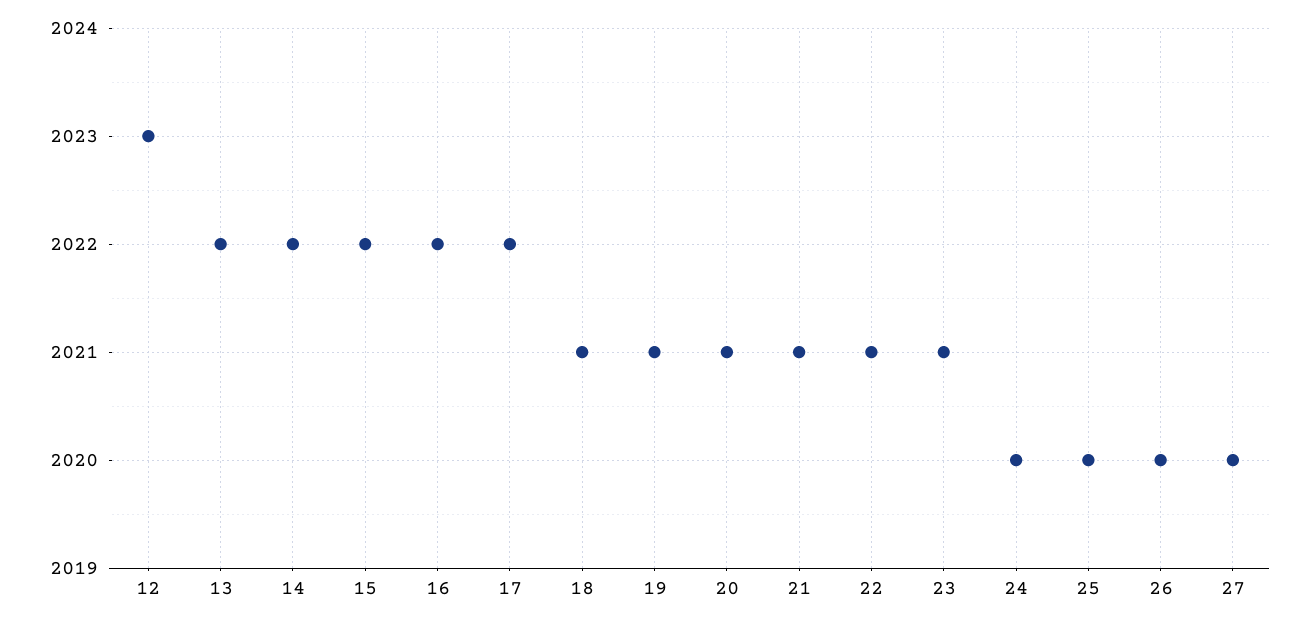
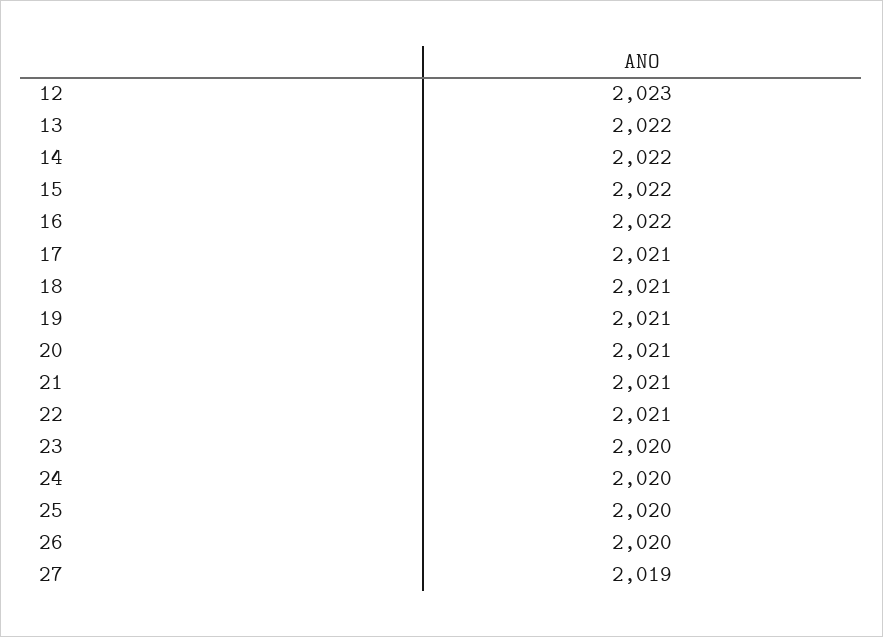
17: 2022 -> 2021
23: 2021 -> 2020
27: 2020 -> 2019

